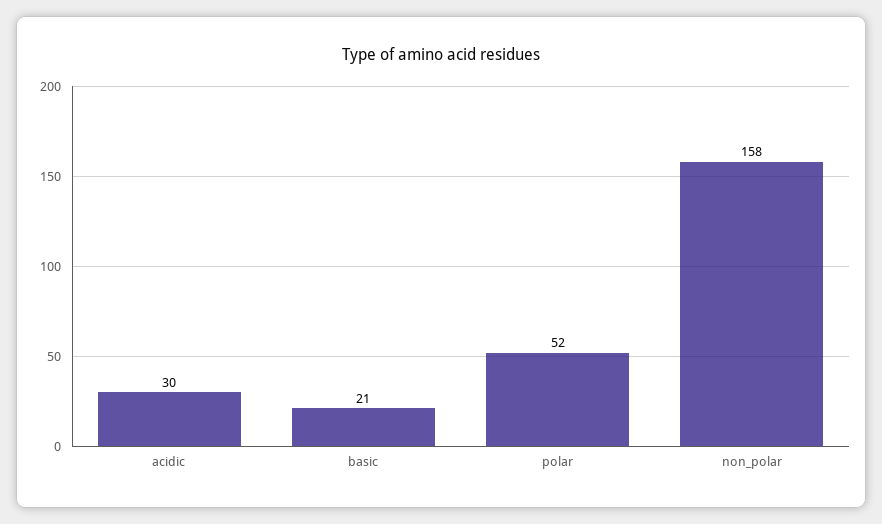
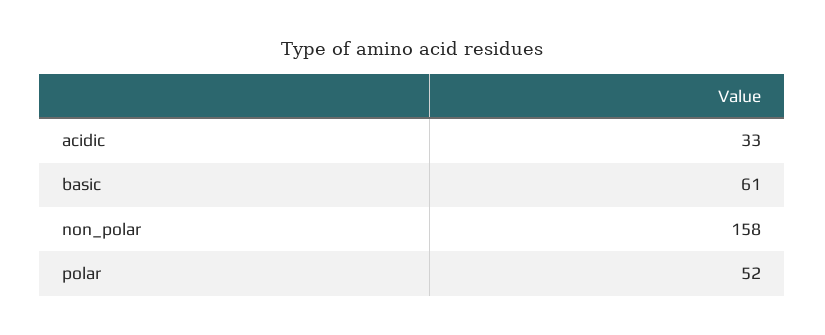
acidic: 30 -> 33
basic: 21 -> 61

